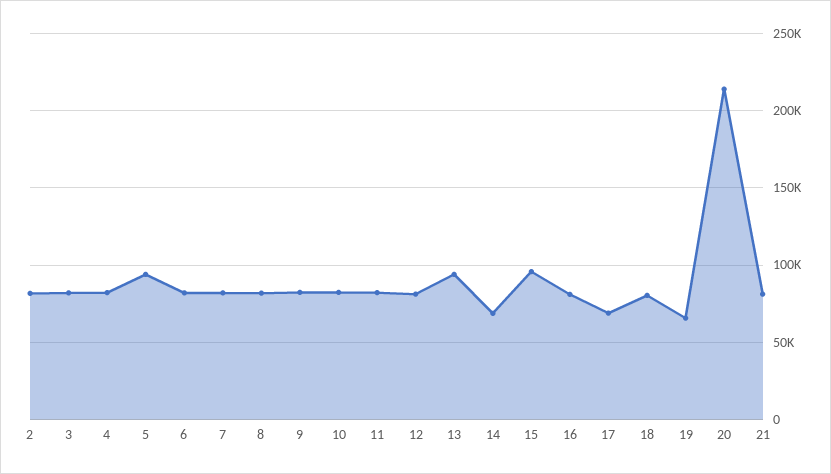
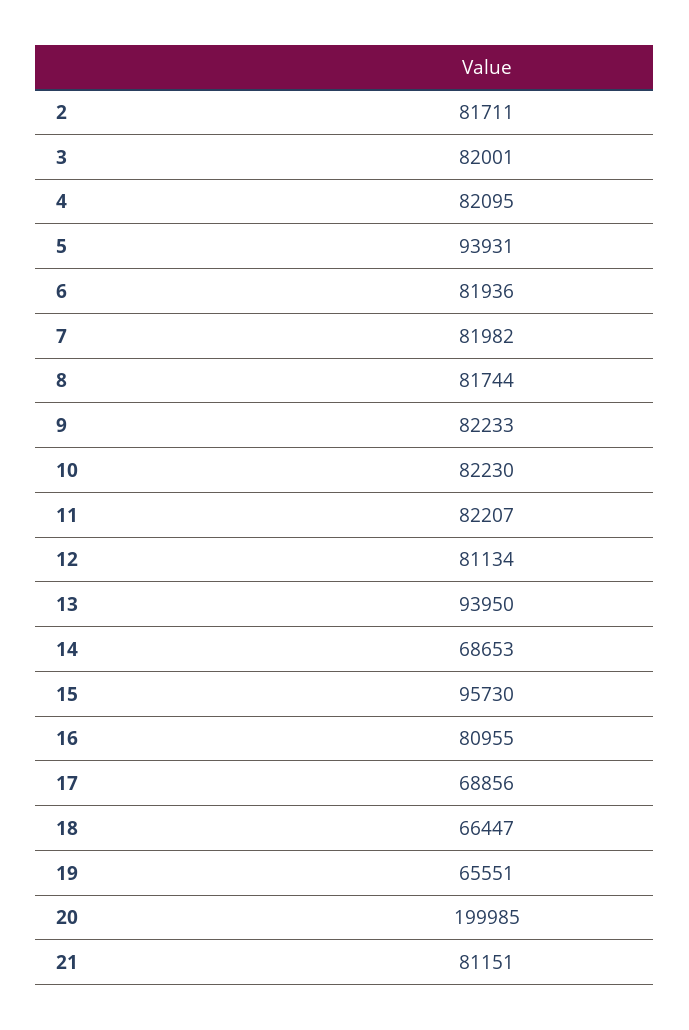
18: 80000 -> 66447
20: 215000 -> 199985

